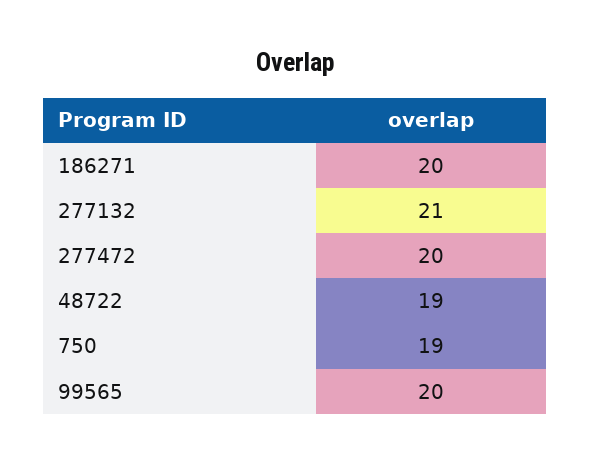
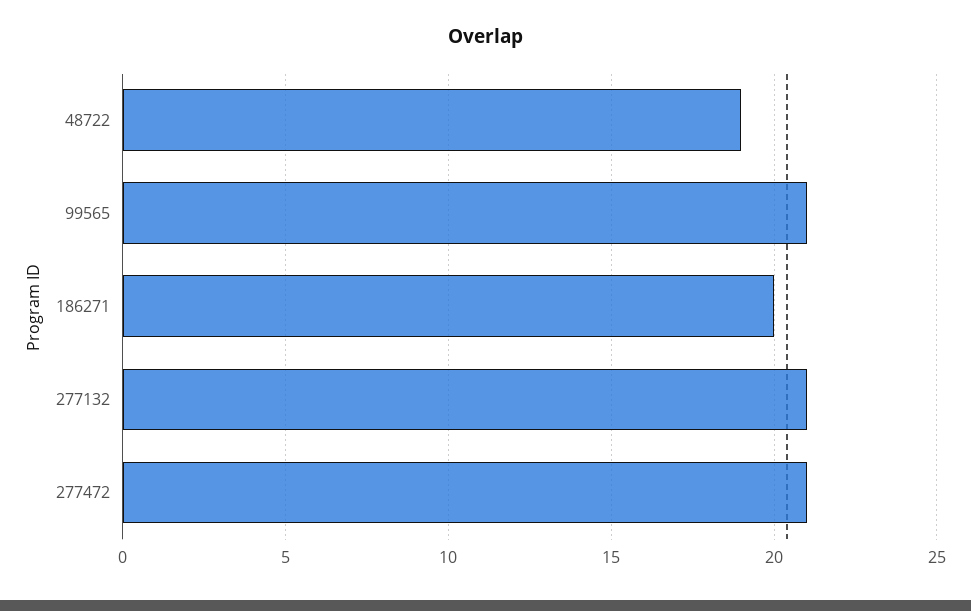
277472: 20 -> 21
750: 19 -> none
99565: 20 -> 21

